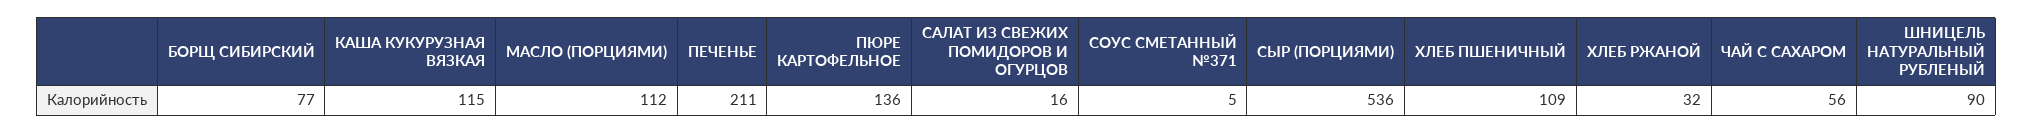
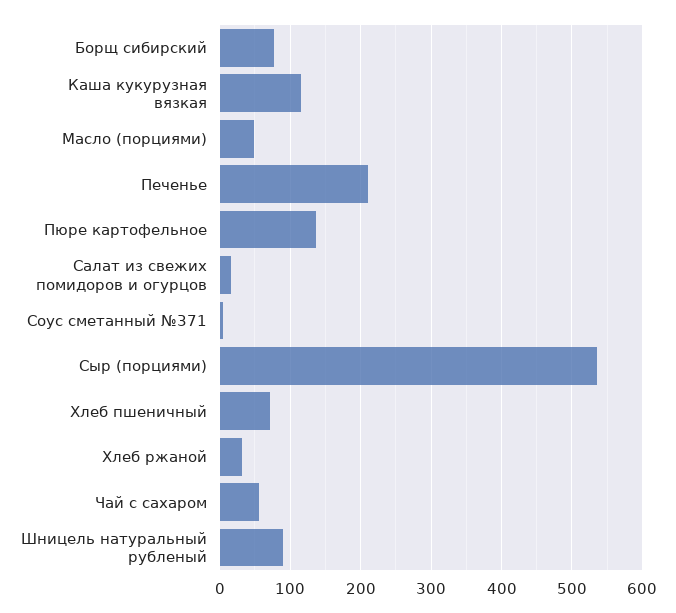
МАСЛО (ПОРЦИЯМИ): 112 -> 50
ХЛЕБ ПШЕНИЧНЫЙ: 109 -> 70

